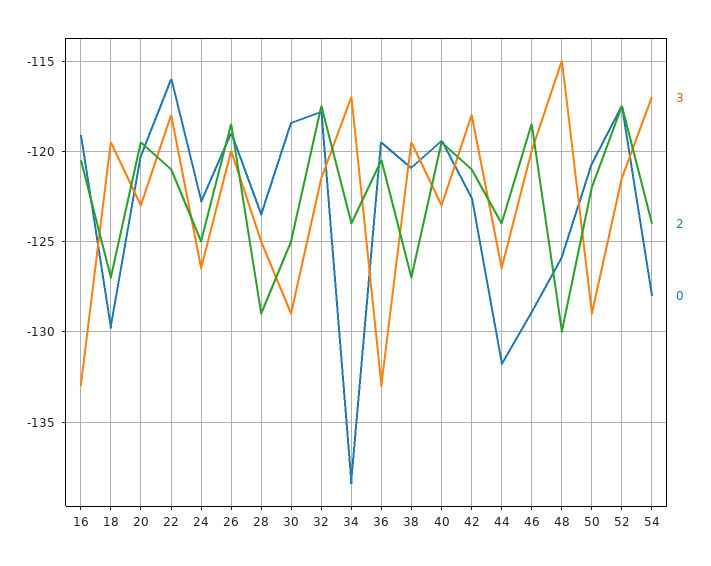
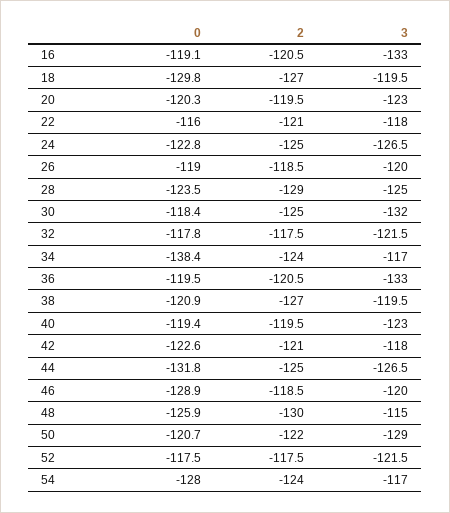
3, 30: -129 -> -132
2, 44: -124 -> -125

